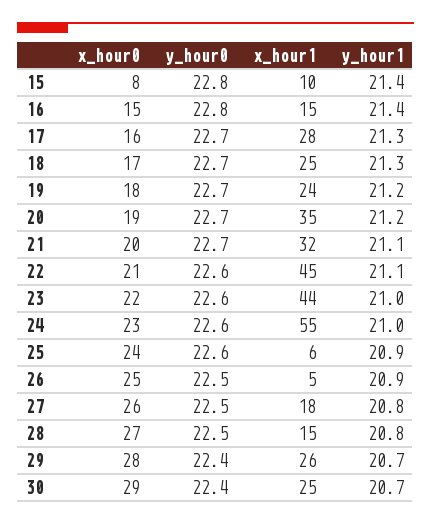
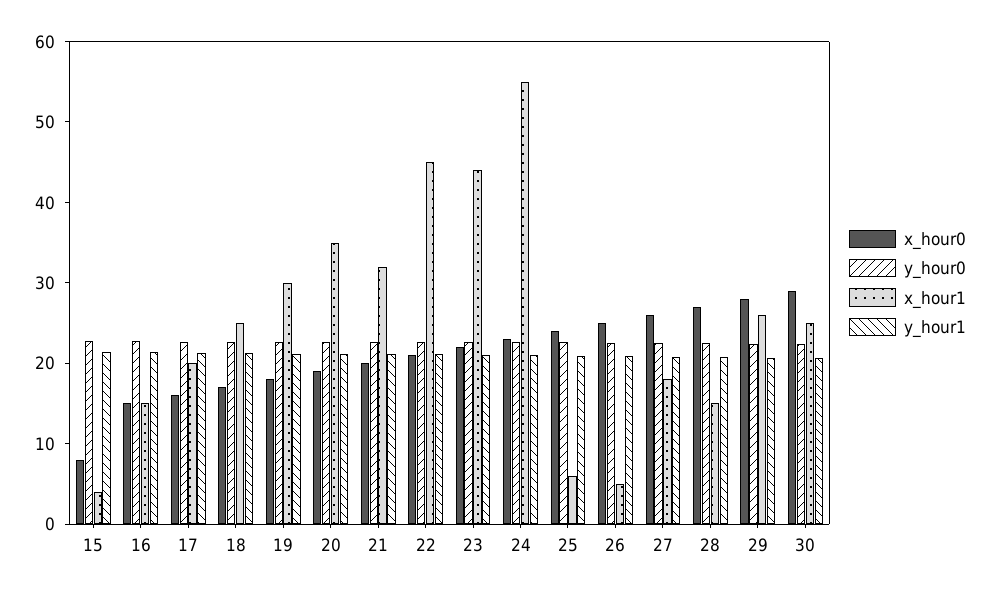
x_hour1, 15: 10 -> 4
x_hour1, 17: 28 -> 20
x_hour1, 19: 24 -> 30

